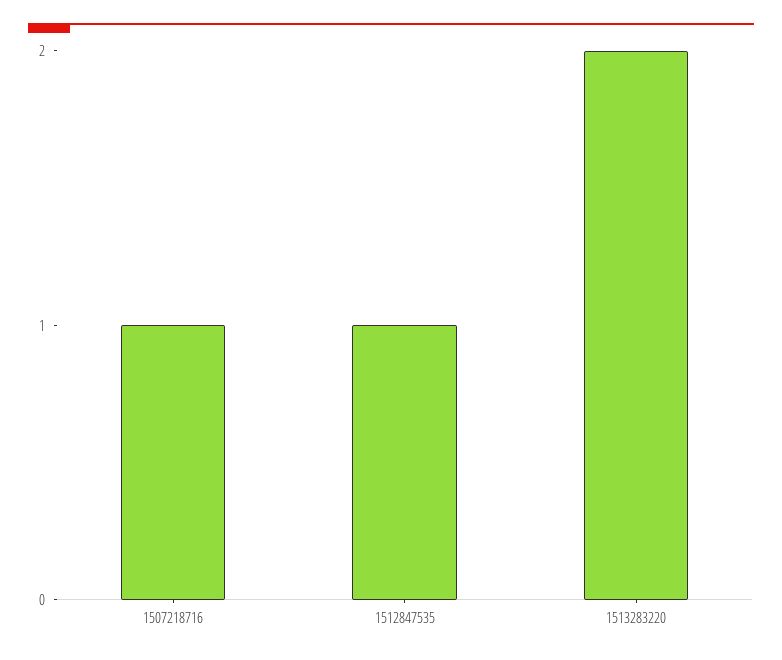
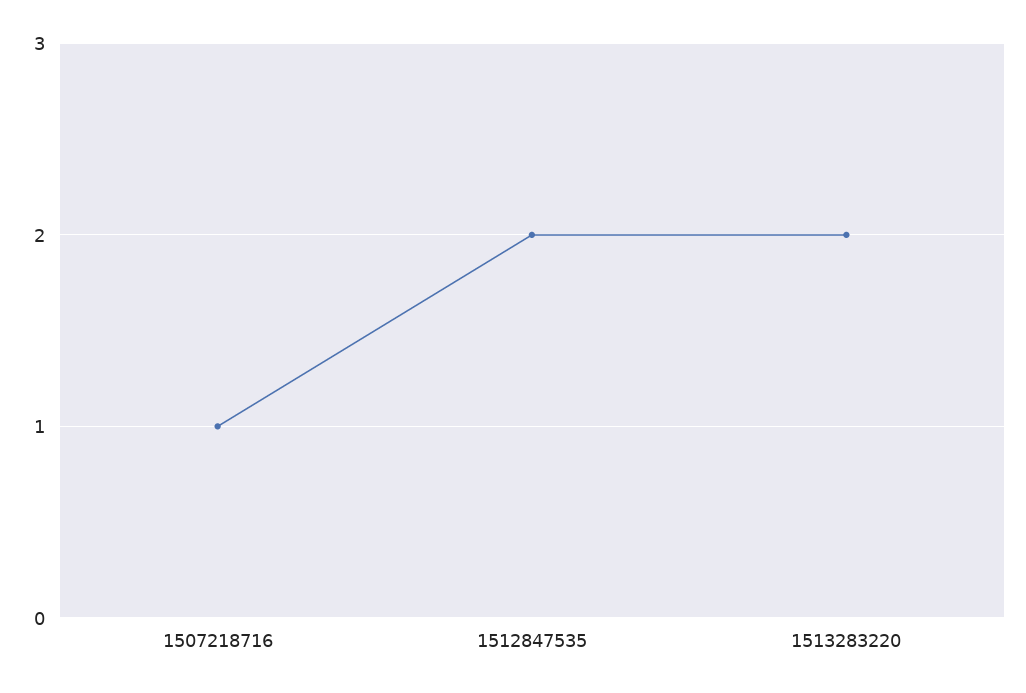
1512847535: 1 -> 2

